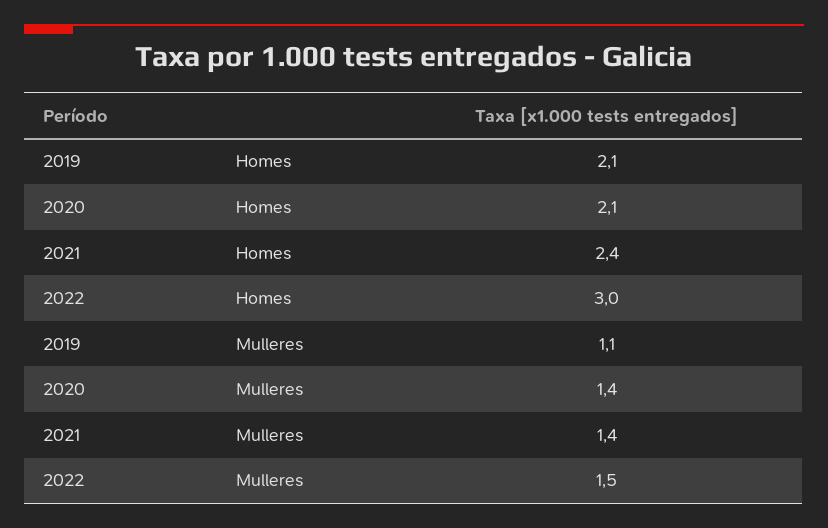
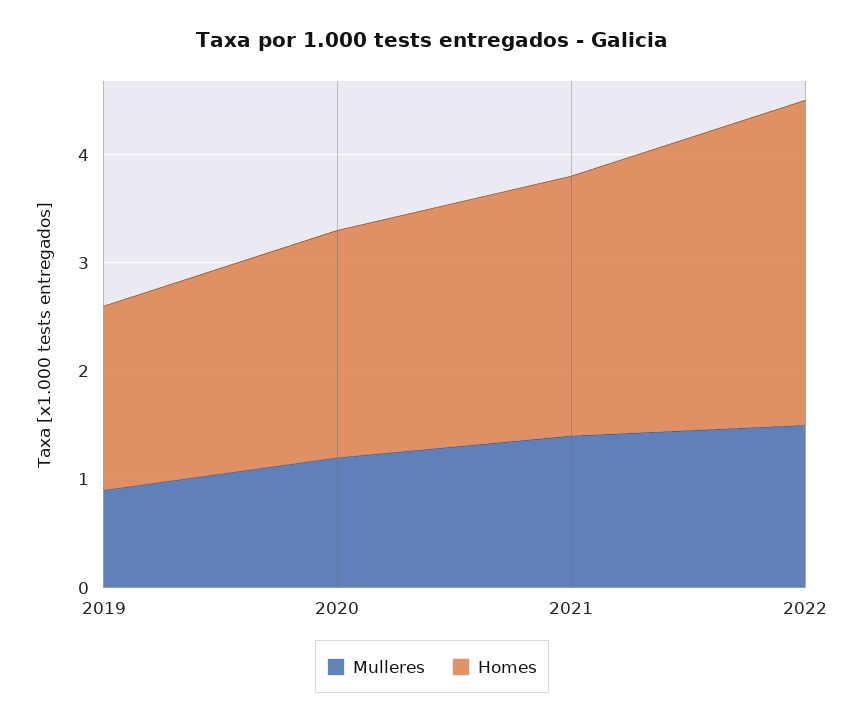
Homes, 2019: 2.1 -> 1.7
Mulleres, 2019: 1.1 -> 0.9
Mulleres, 2020: 1.4 -> 1.2

